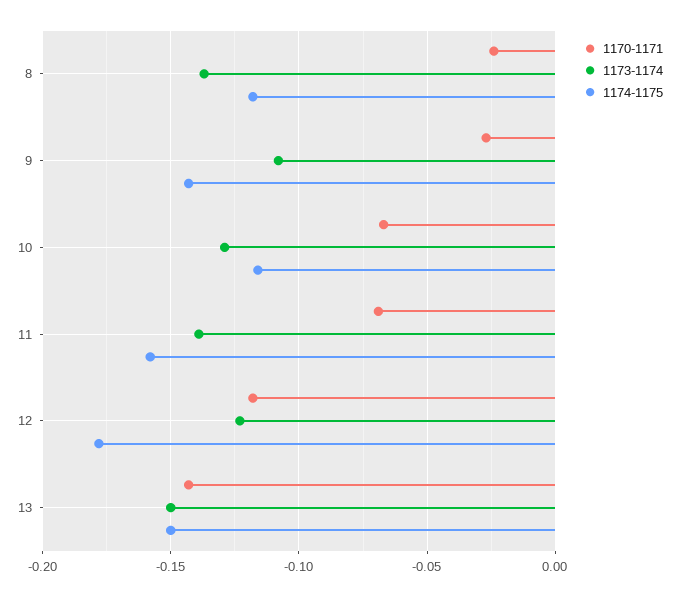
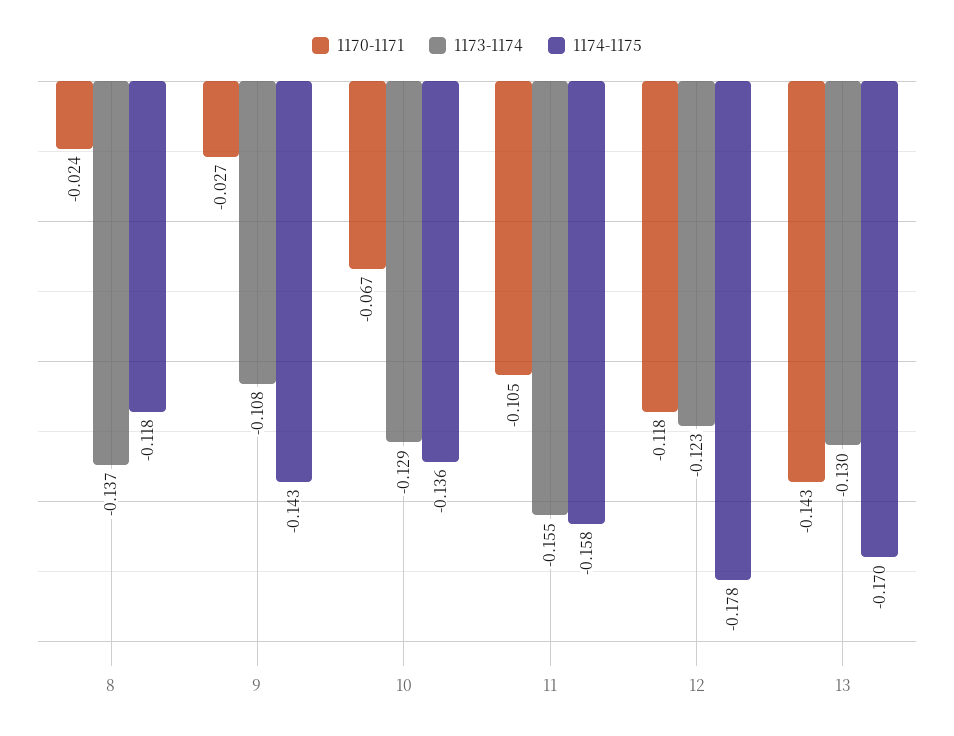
1174-1175, 10: -0.115 -> -0.136
1170-1171, 11: -0.07 -> -0.105
1173-1174, 11: -0.14 -> -0.155
1173-1174, 13: -0.15 -> -0.13
1174-1175, 13: -0.15 -> -0.17

